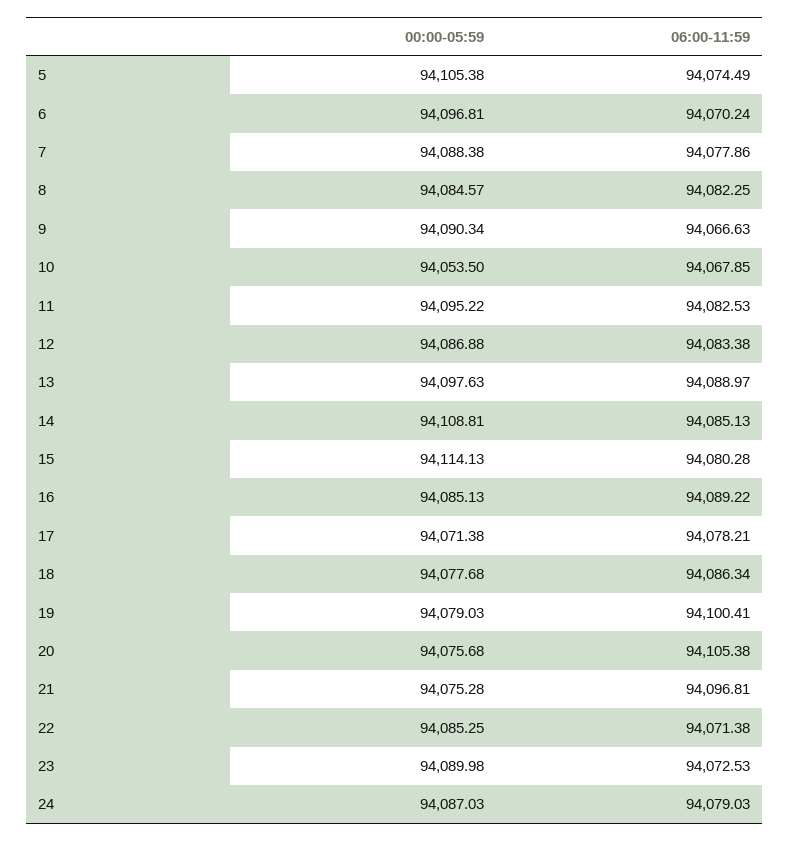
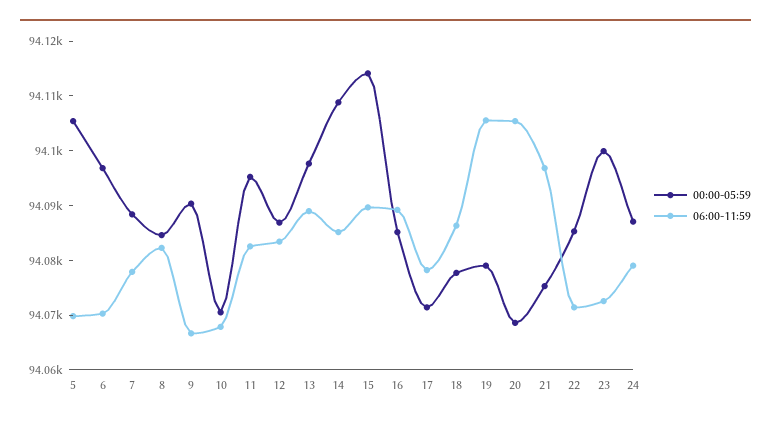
06:00-11:59, 5: 94074.49 -> 94070
00:00-05:59, 10: 94053.5 -> 94070
06:00-11:59, 15: 94080.28 -> 94090
06:00-11:59, 19: 94100.41 -> 94106
00:00-05:59, 20: 94075.68 -> 94068
00:00-05:59, 23: 94089.98 -> 94100

